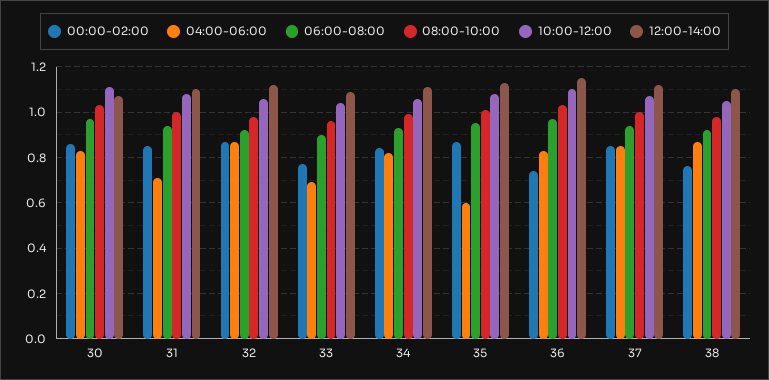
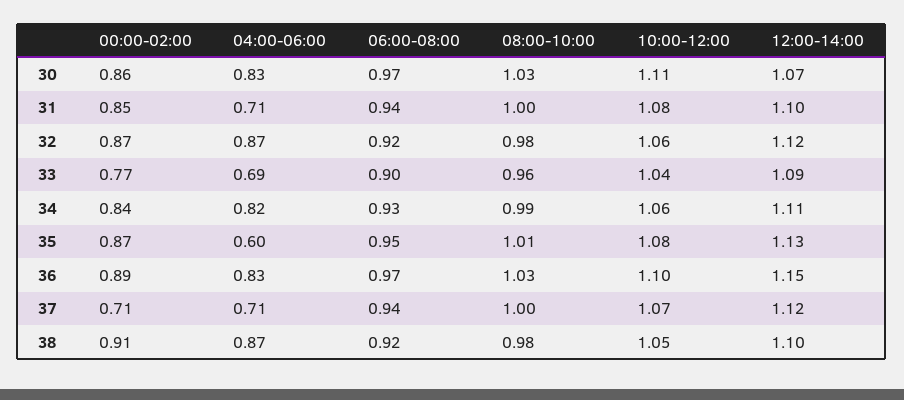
00:00-02:00, 36: 0.75 -> 0.89
00:00-02:00, 37: 0.85 -> 0.71
04:00-06:00, 37: 0.85 -> 0.71
00:00-02:00, 38: 0.75 -> 0.91

